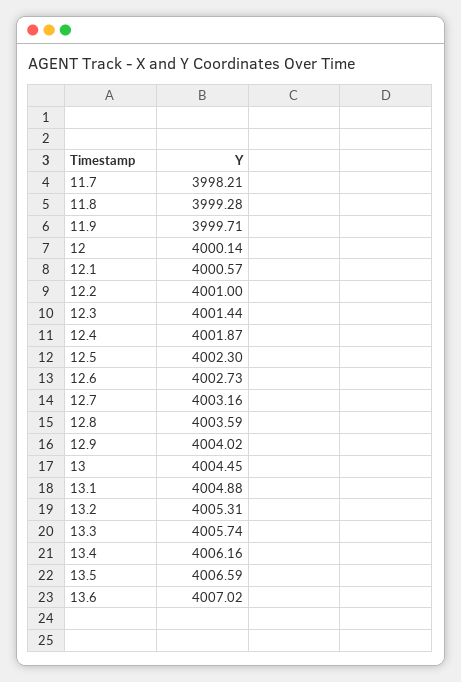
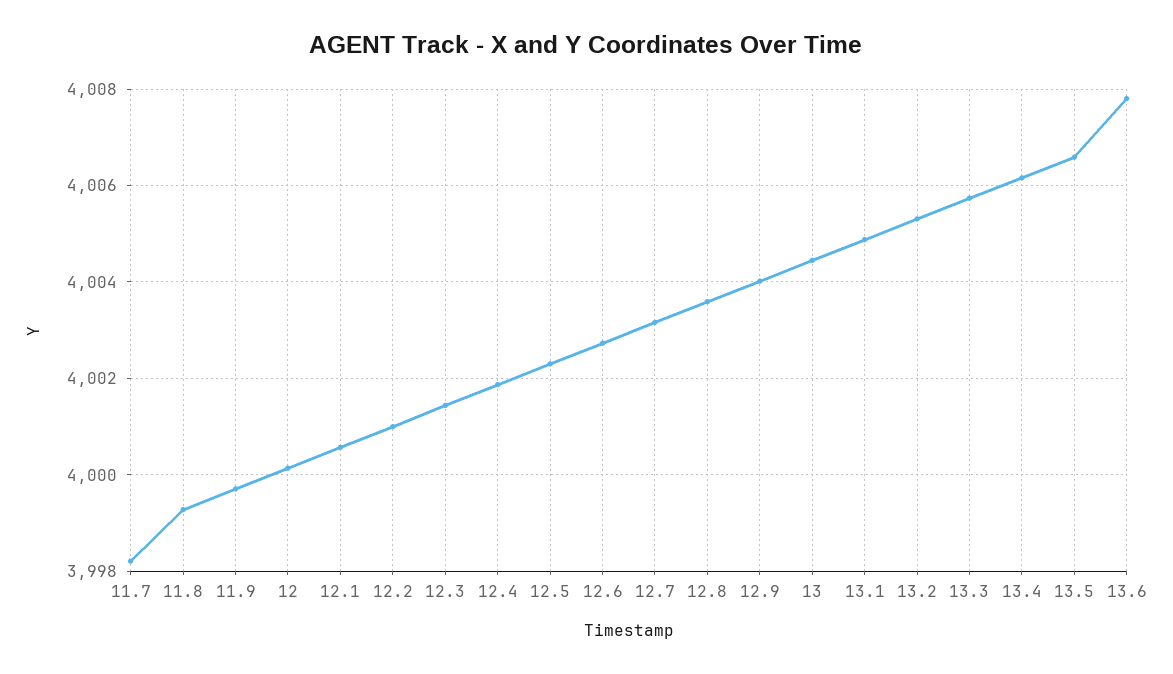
13.6: 4007.02 -> 4007.8

